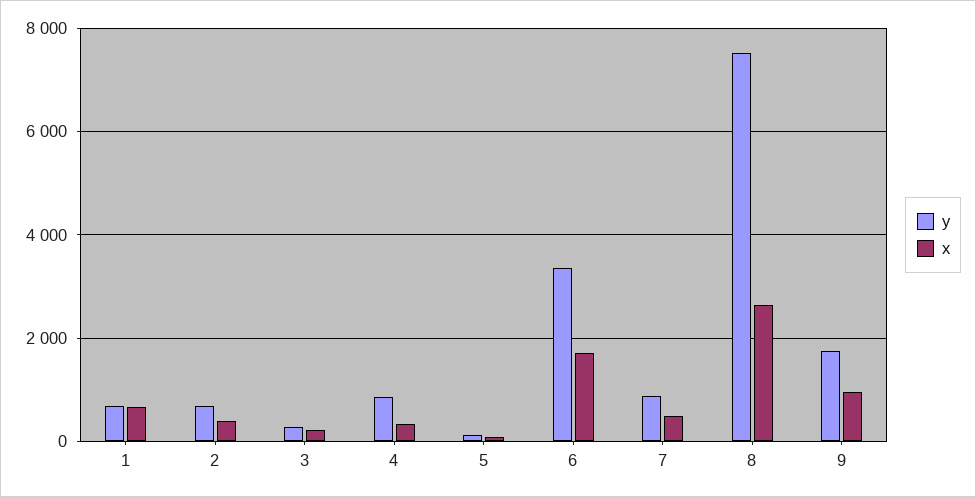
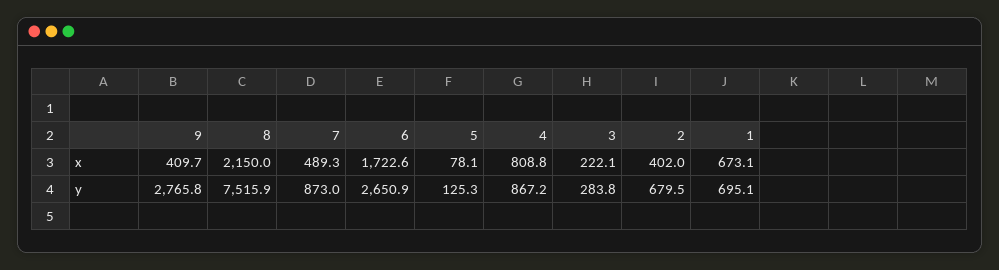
x, 4: 400 -> 808.8
y, 6: 3400 -> 2650.9
x, 8: 2600 -> 2150
y, 9: 1800 -> 2765.8
x, 9: 1000 -> 409.7

